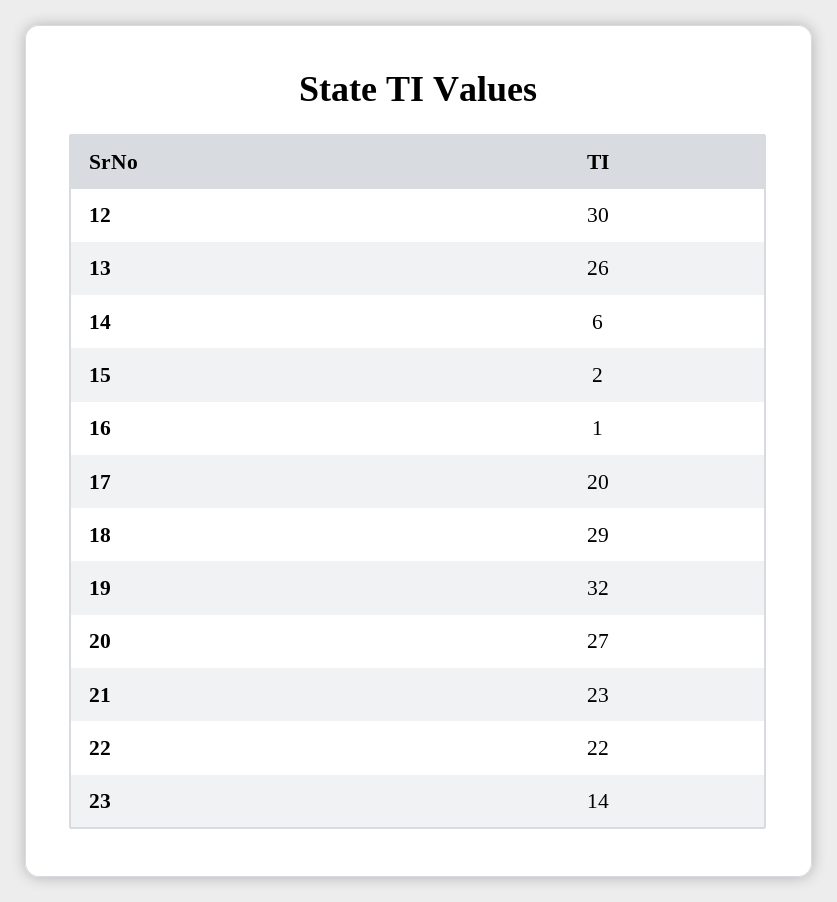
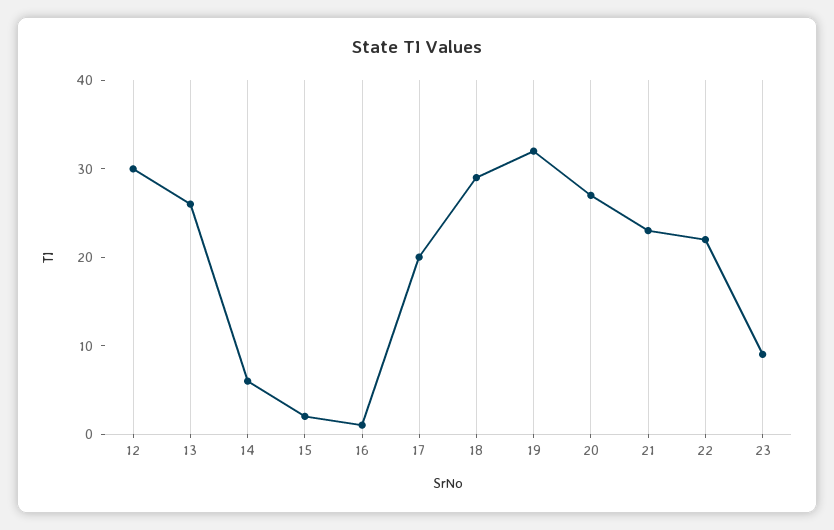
23: 14 -> 9

